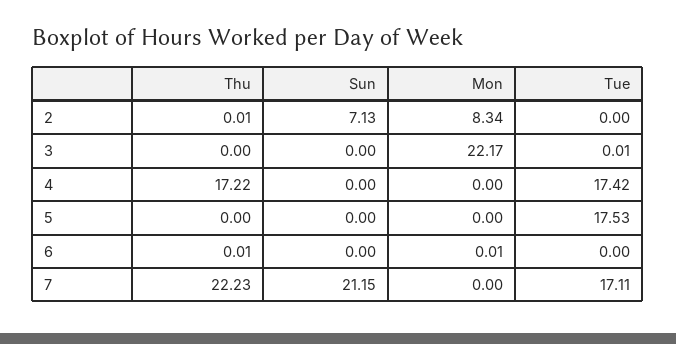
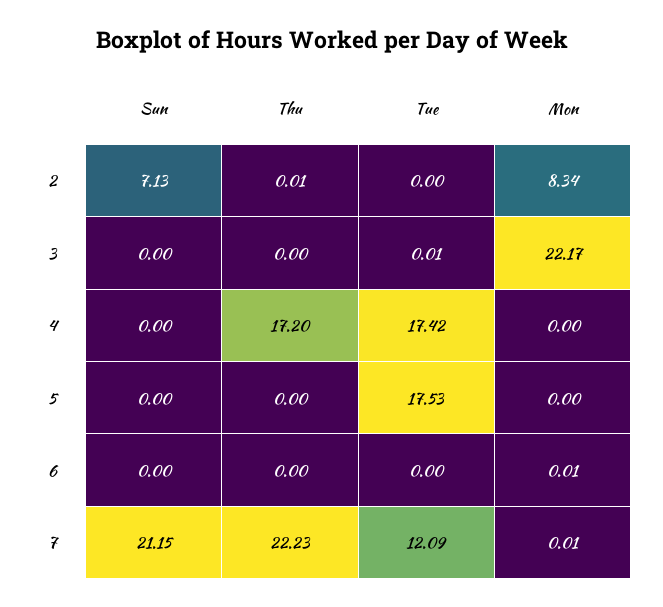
Thu, 4: 17.22 -> 17.2
Thu, 6: 0.01 -> 0
Mon, 7: 0 -> 0.01
Tue, 7: 17.11 -> 12.09

